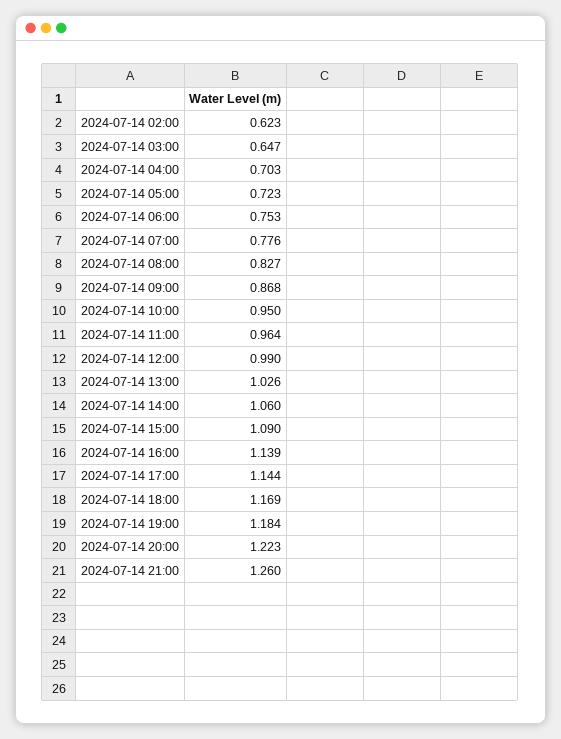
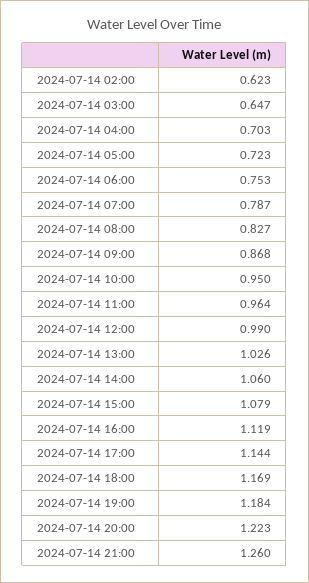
2024-07-14 07:00: 0.776 -> 0.787
2024-07-14 15:00: 1.09 -> 1.079
2024-07-14 16:00: 1.139 -> 1.119

